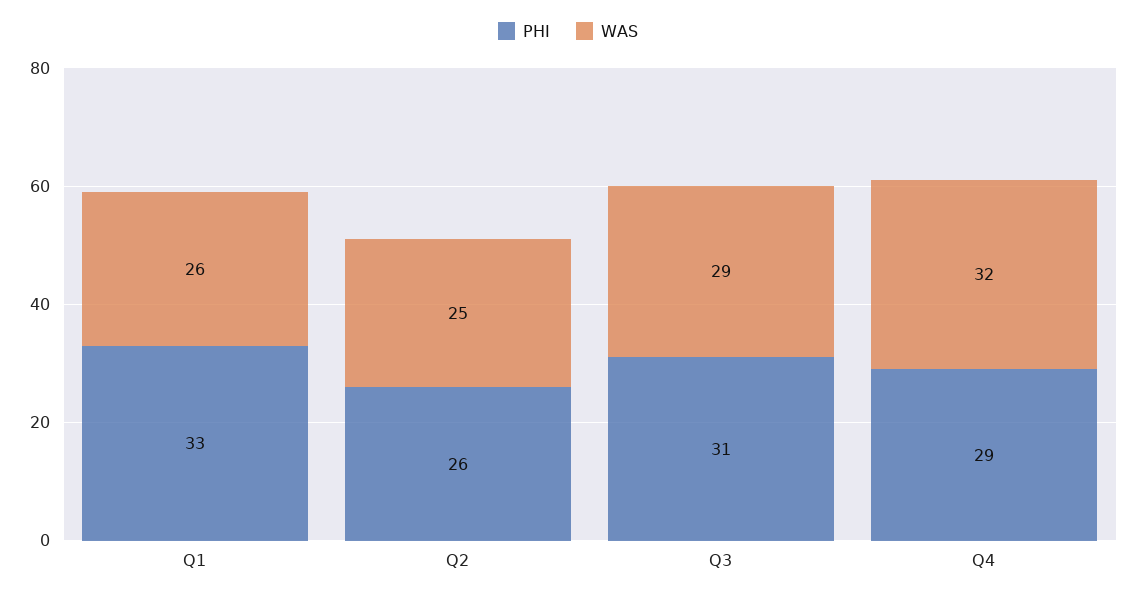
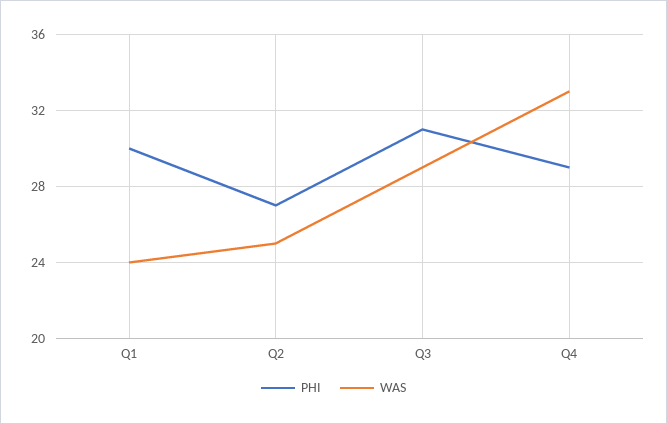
PHI, Q1: 33 -> 30
WAS, Q1: 26 -> 24
PHI, Q2: 26 -> 27
WAS, Q4: 32 -> 33

